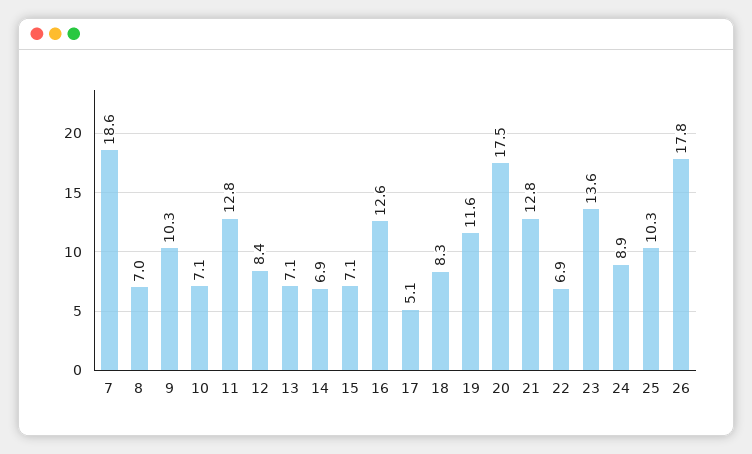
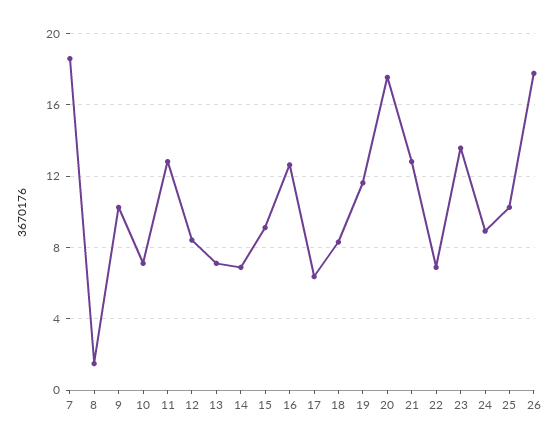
8: 7 -> 1.5
15: 7.1 -> 9
17: 5.1 -> 6.5

